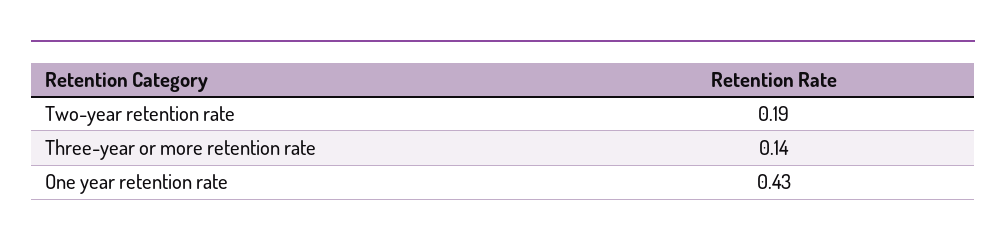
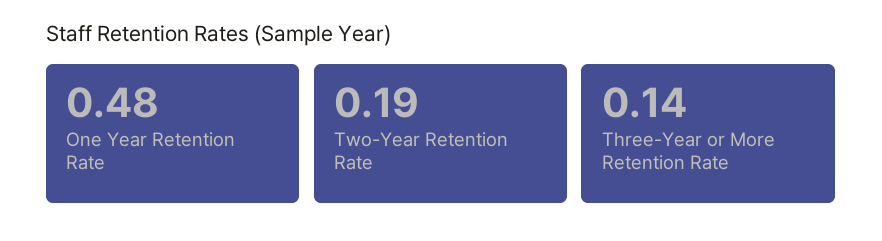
One year retention rate: 0.43 -> 0.48

